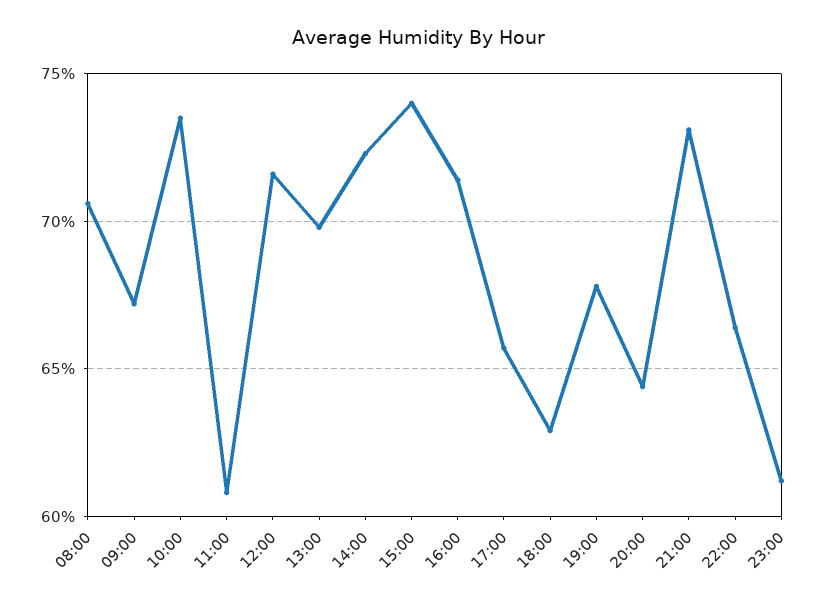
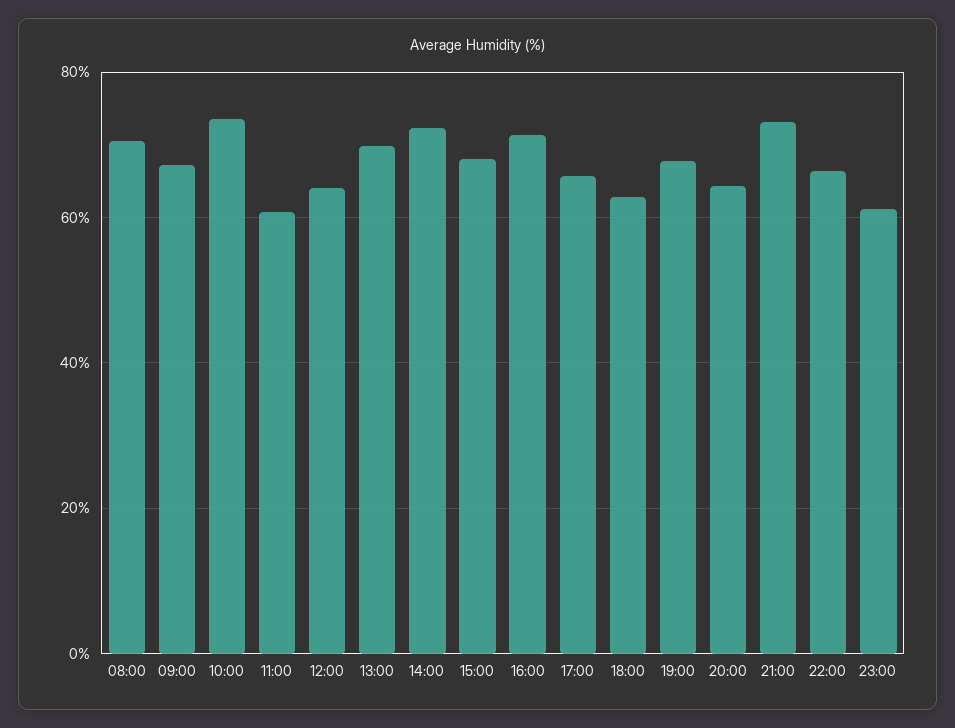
12:00: 71.5 -> 64
15:00: 74 -> 68

